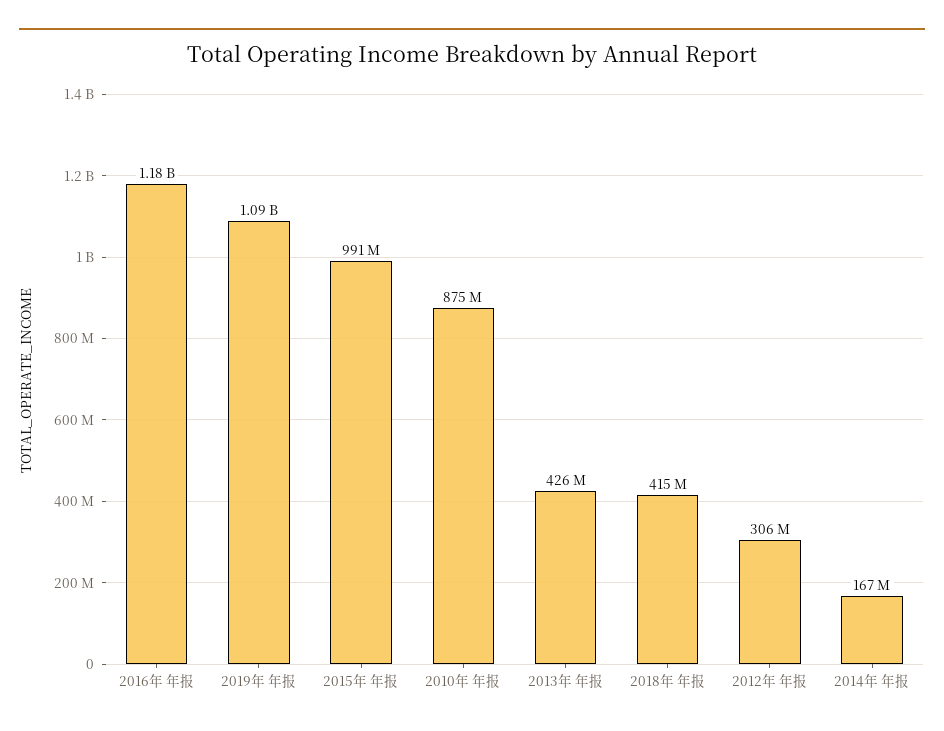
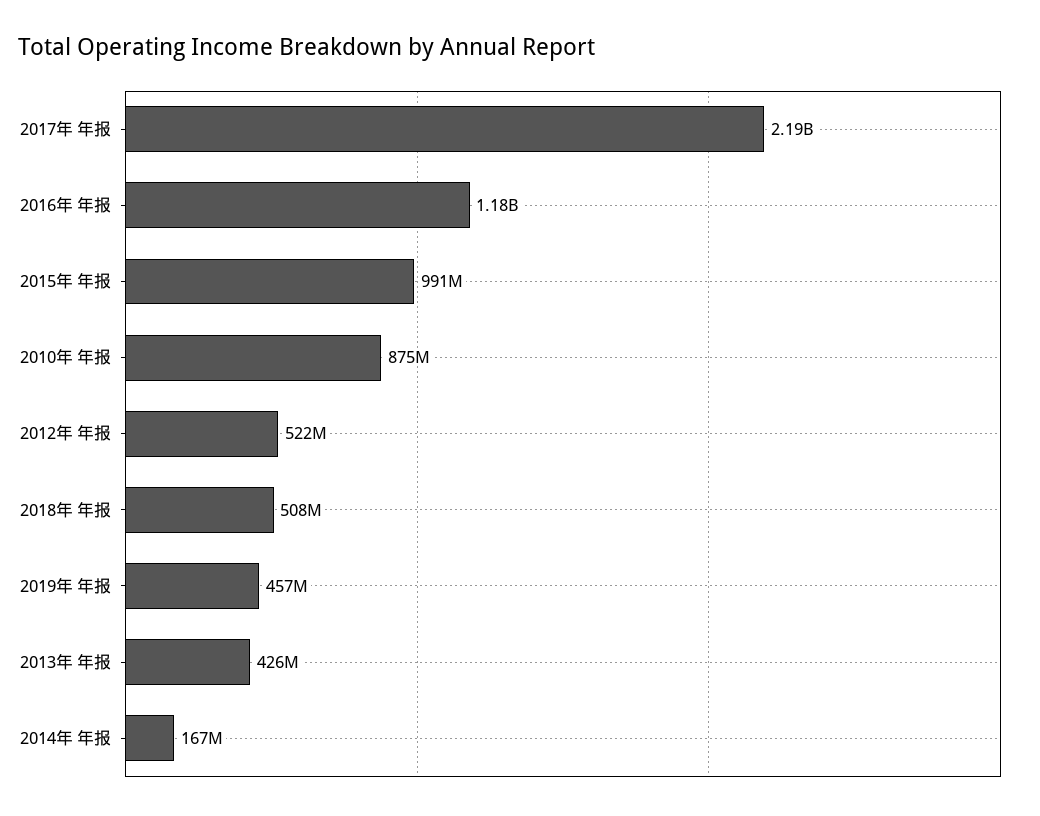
2019年 年报: 1090000000 -> 457000000
2018年 年报: 415000000 -> 508000000
2012年 年报: 306000000 -> 522000000
2017年 年报: none -> 2190000000

